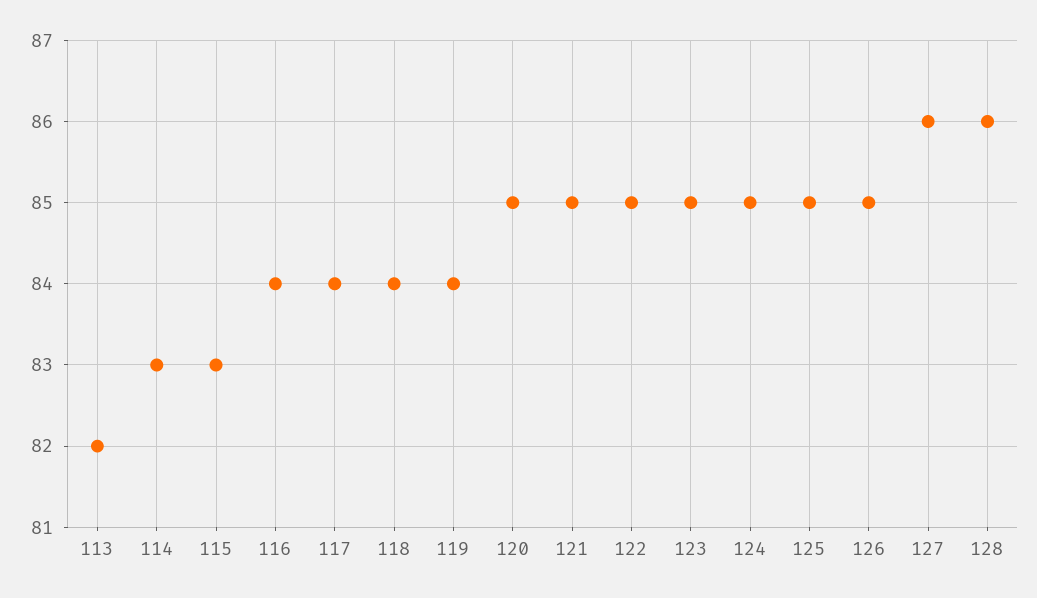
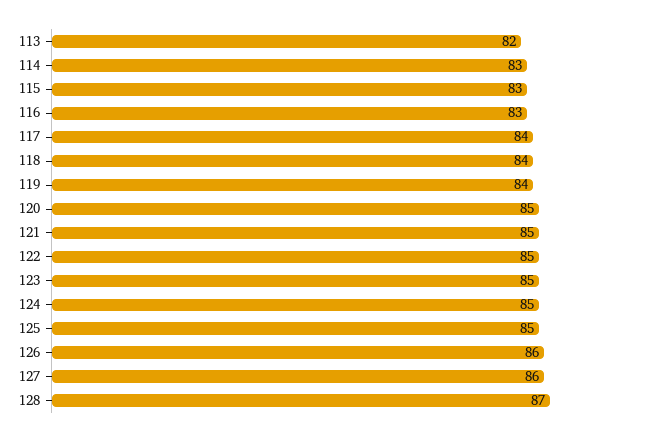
116: 84 -> 83
126: 85 -> 86
128: 86 -> 87

